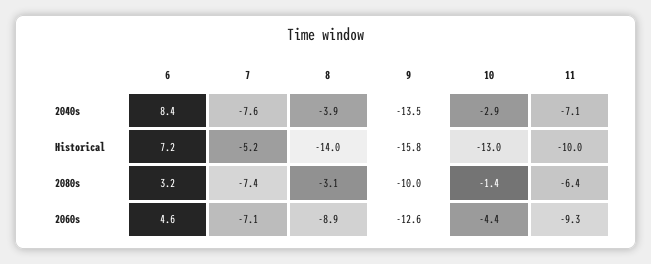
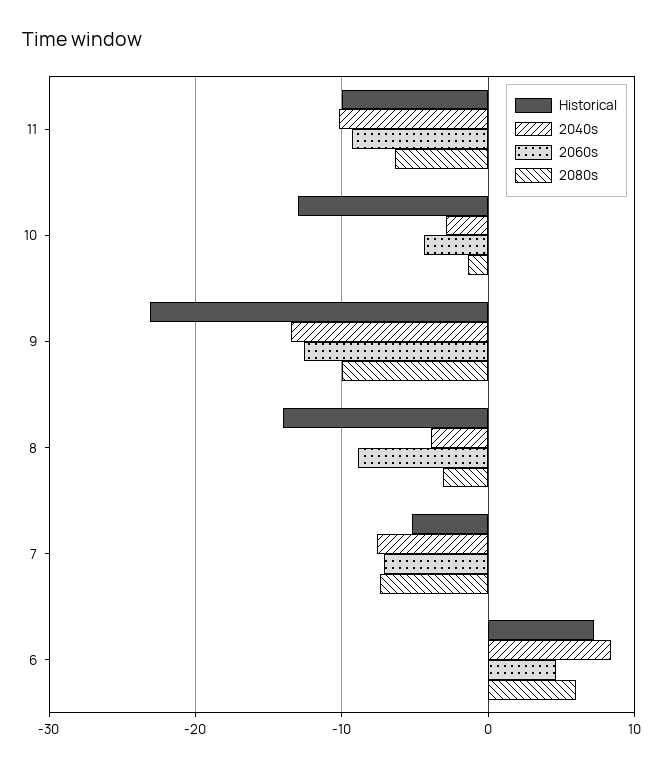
2040s, 11: -7.1 -> -10
Historical, 9: -15.8 -> -23
2080s, 6: 3.2 -> 6

